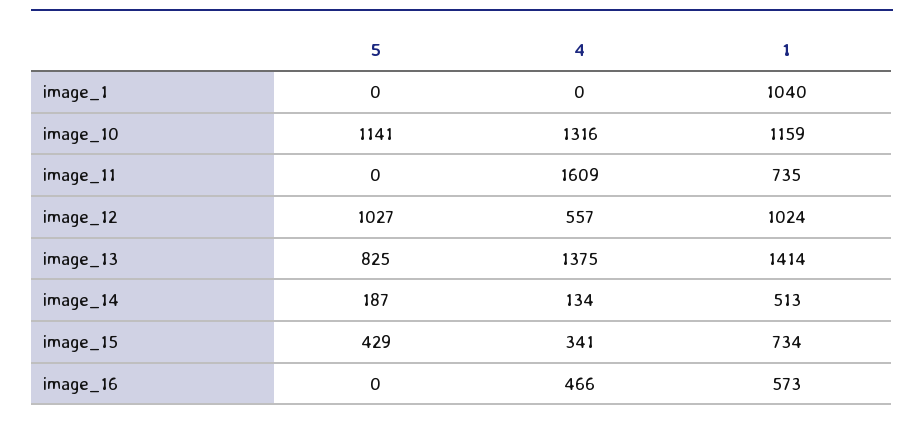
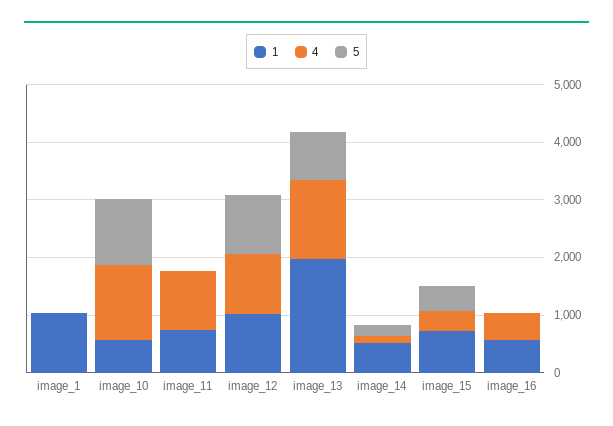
1, image_10: 1159 -> 600
4, image_11: 1609 -> 1000
4, image_12: 557 -> 1000
1, image_13: 1414 -> 2000

